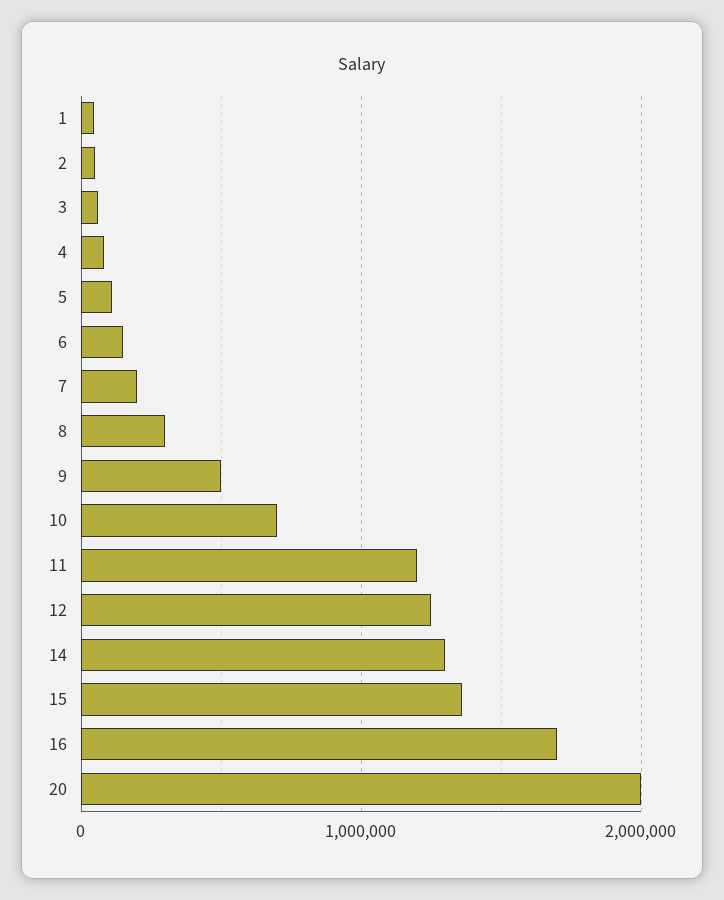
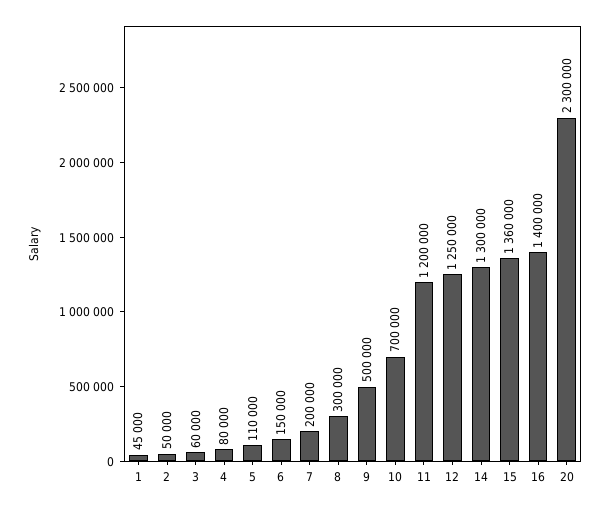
16: 1700000 -> 1400000
20: 2000000 -> 2300000

